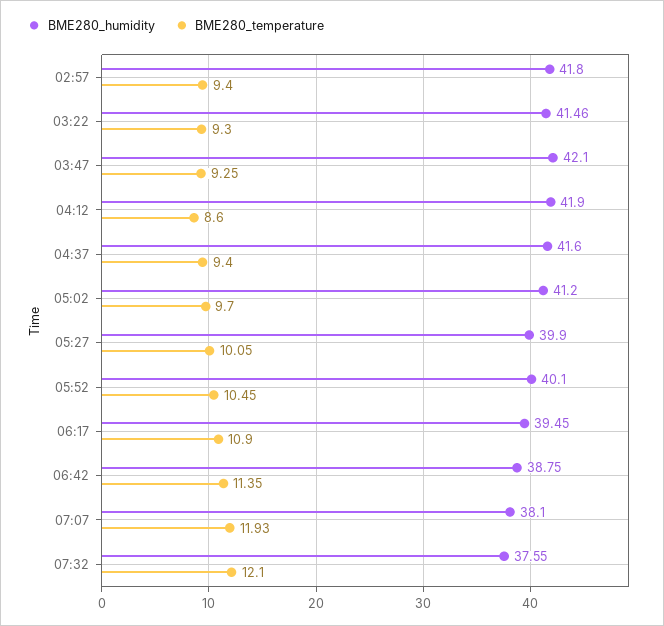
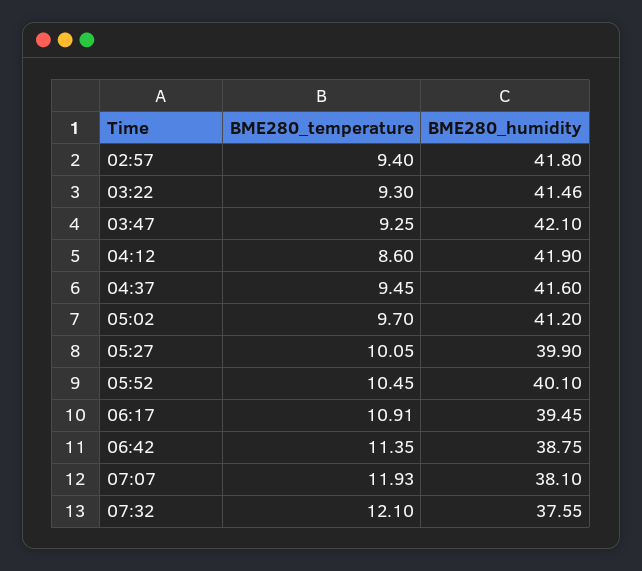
BME280_temperature, 04:37: 9.4 -> 9.45
BME280_temperature, 06:17: 10.9 -> 10.91

